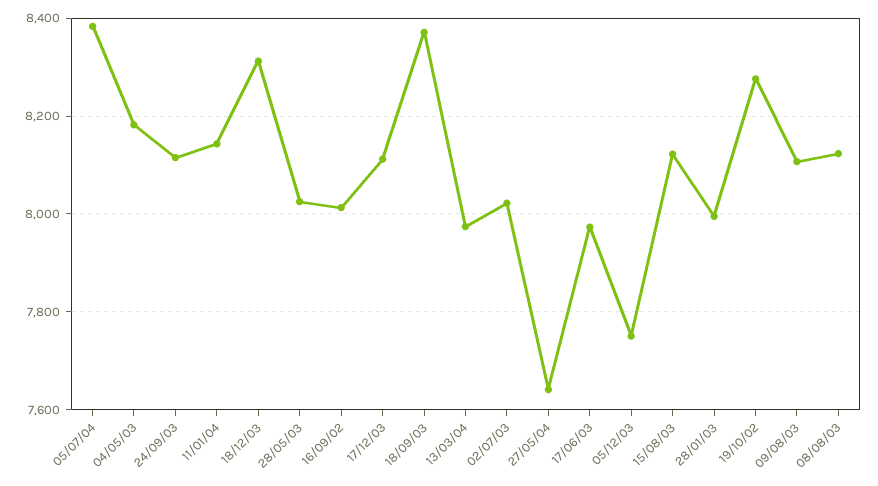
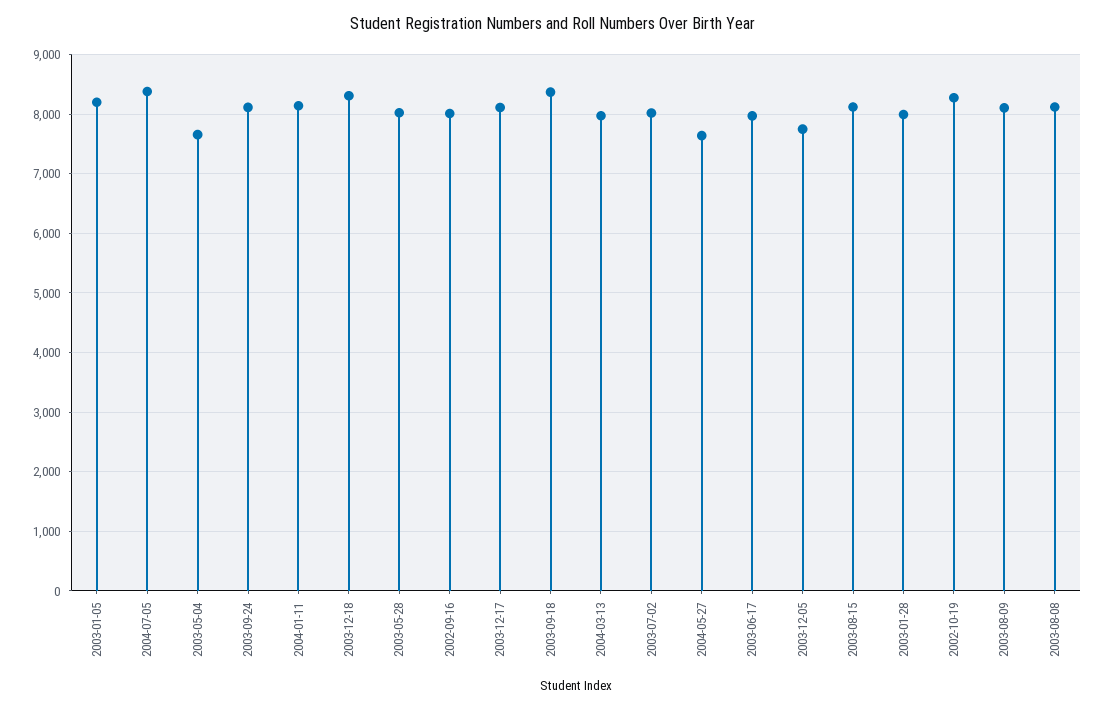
04/05/03: 8180 -> 7600
2003-01-05: none -> 8200

